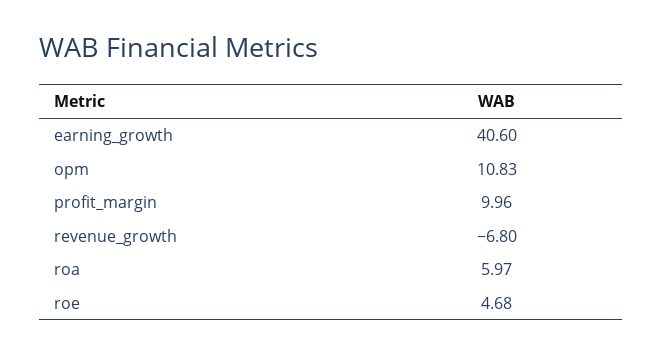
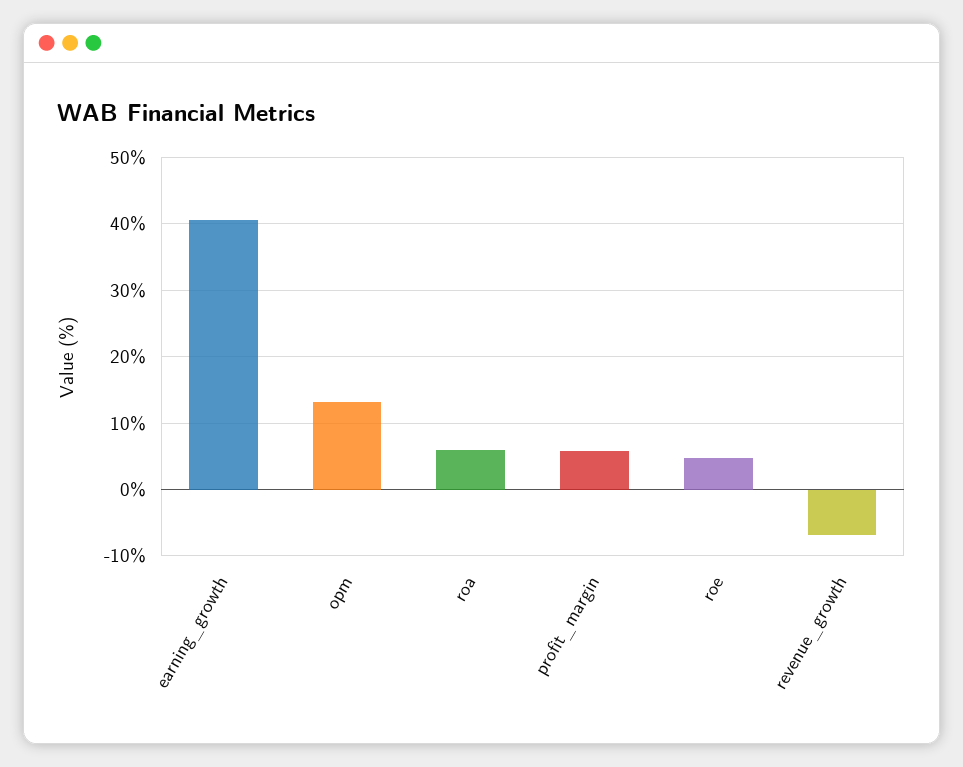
opm: 10.83 -> 13
profit_margin: 9.96 -> 6

